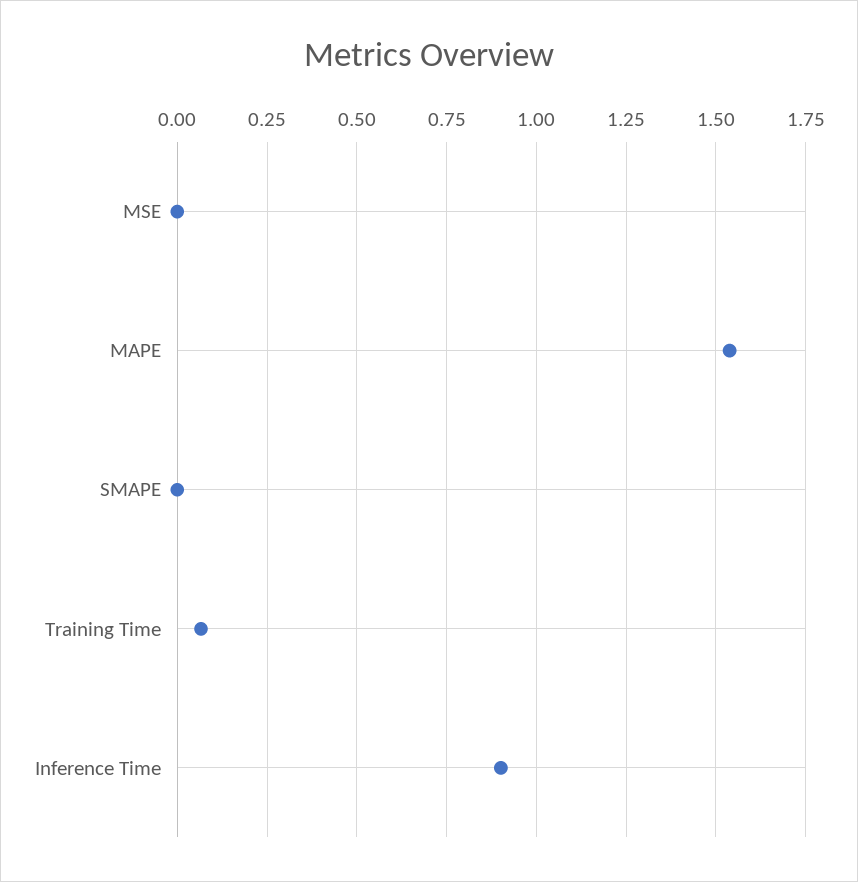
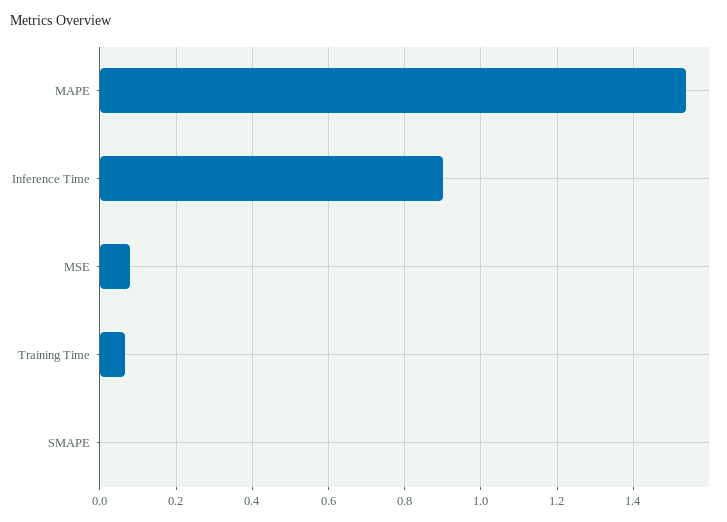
MSE: 0 -> 0.08

